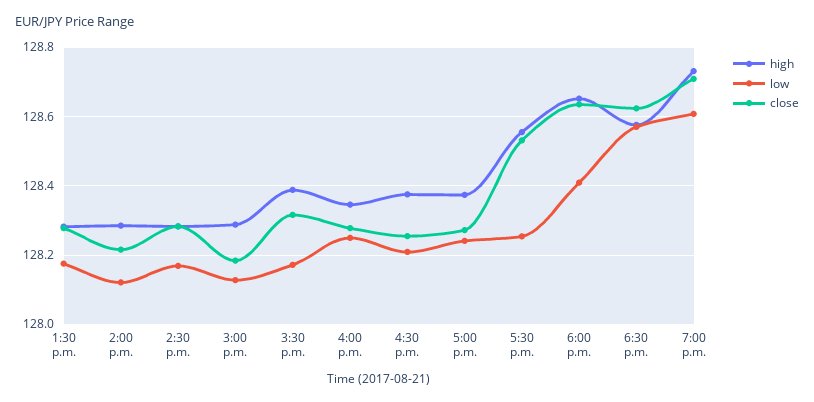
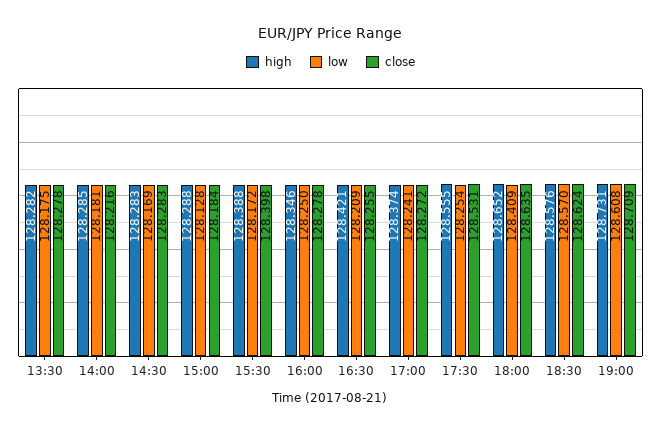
low, 2:00 p.m.: 128.12 -> 128.181
close, 3:30 p.m.: 128.32 -> 128.398
high, 4:30 p.m.: 128.38 -> 128.421

